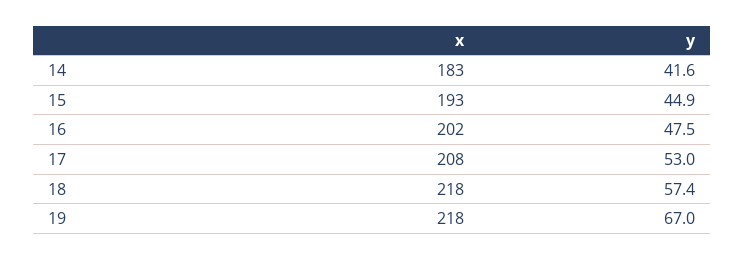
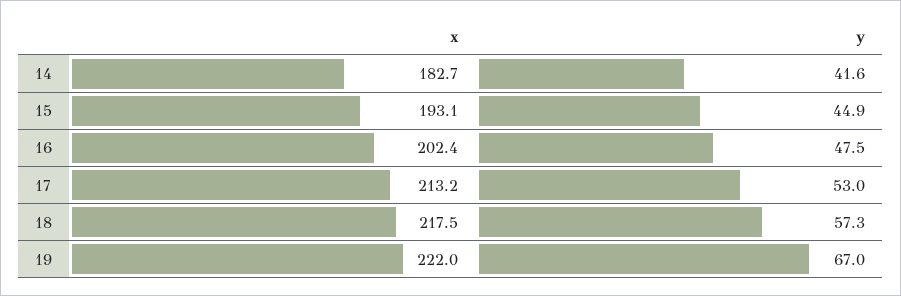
x, 17: 208 -> 213.2
y, 18: 57.4 -> 57.3
x, 19: 218 -> 222

